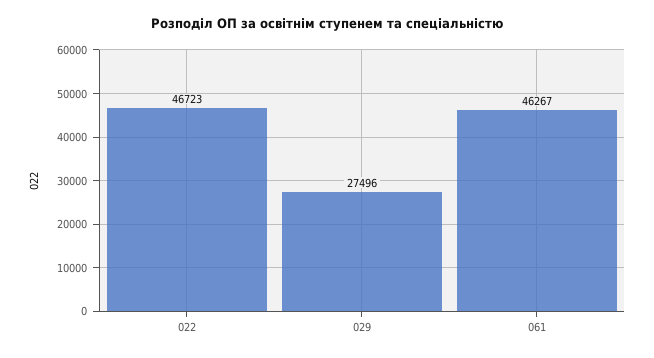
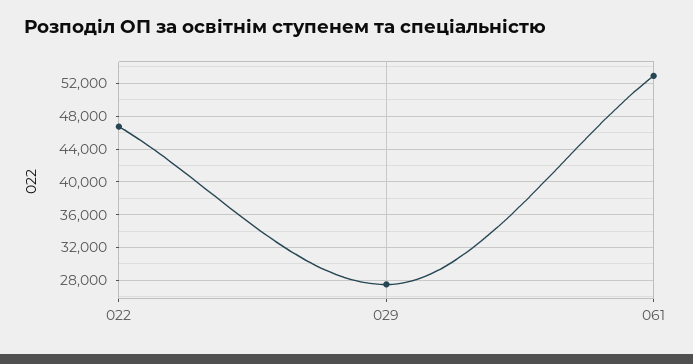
061: 46267 -> 53000

